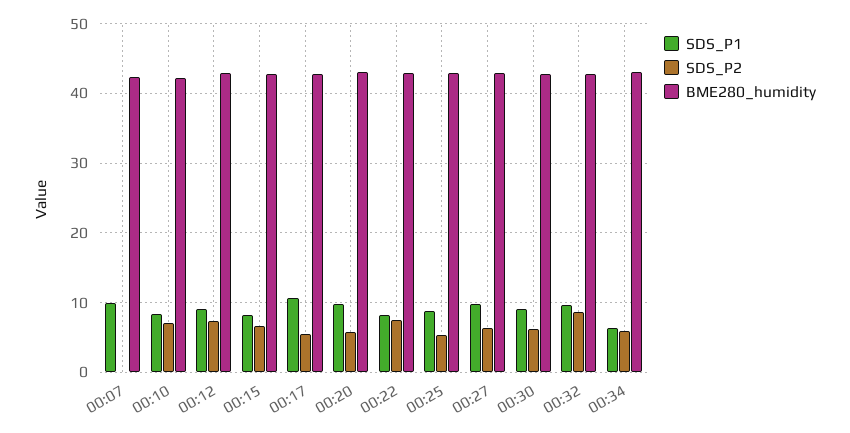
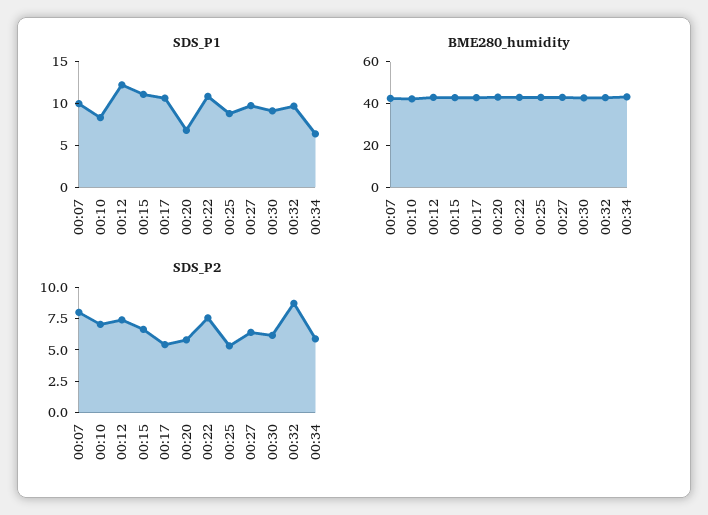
SDS_P2, 00:07: 0 -> 7.5
SDS_P1, 00:12: 9 -> 12
SDS_P1, 00:15: 8 -> 11
SDS_P1, 00:20: 10 -> 7
SDS_P1, 00:22: 8 -> 11

